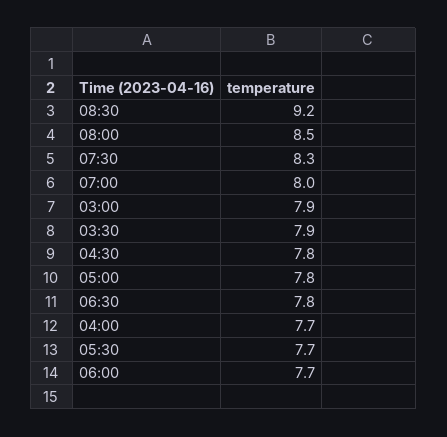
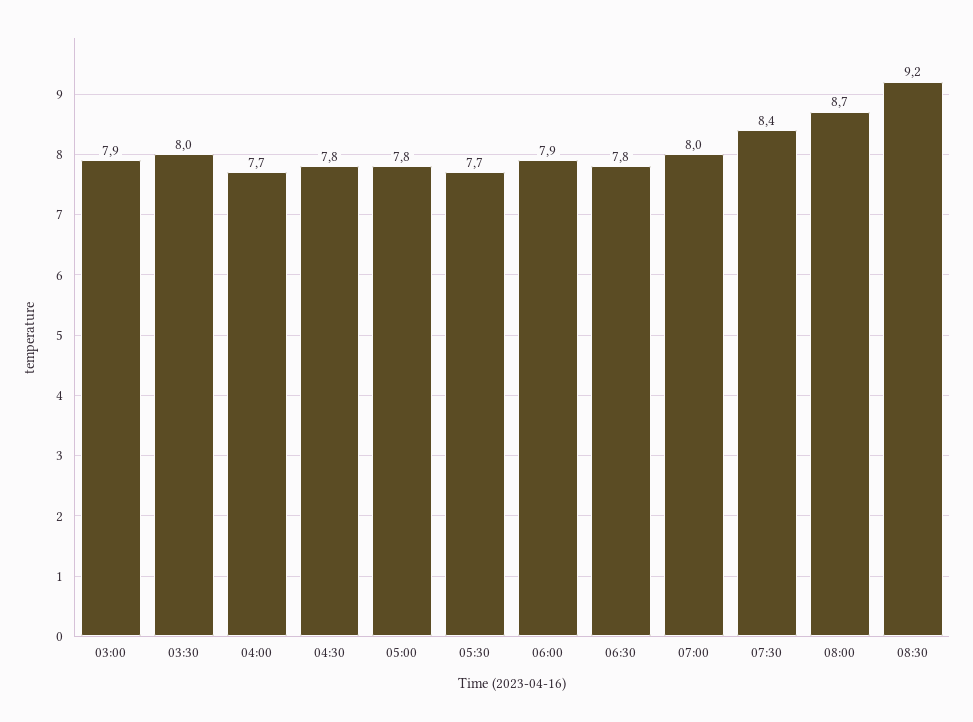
08:00: 8.5 -> 8.7
07:30: 8.3 -> 8.4
03:30: 7.9 -> 8
06:00: 7.7 -> 7.9

